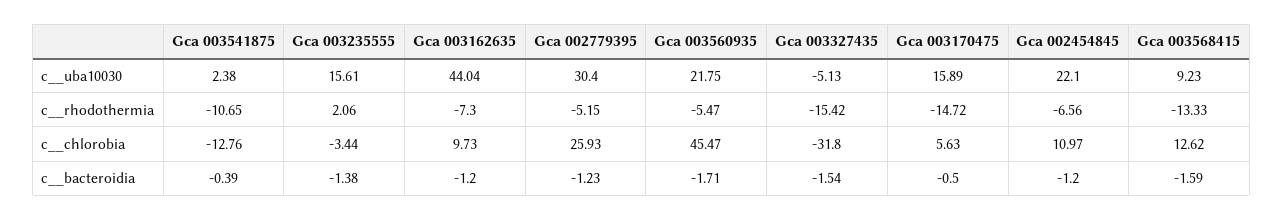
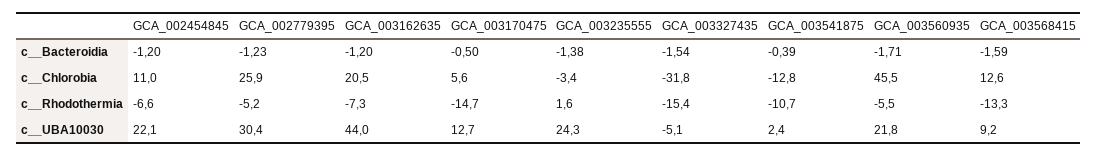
Gca 003235555, c__uba10030: 15.61 -> 24.3
Gca 003170475, c__uba10030: 15.89 -> 12.7
Gca 003235555, c__rhodothermia: 2.06 -> 1.6
Gca 003162635, c__chlorobia: 9.73 -> 20.5

